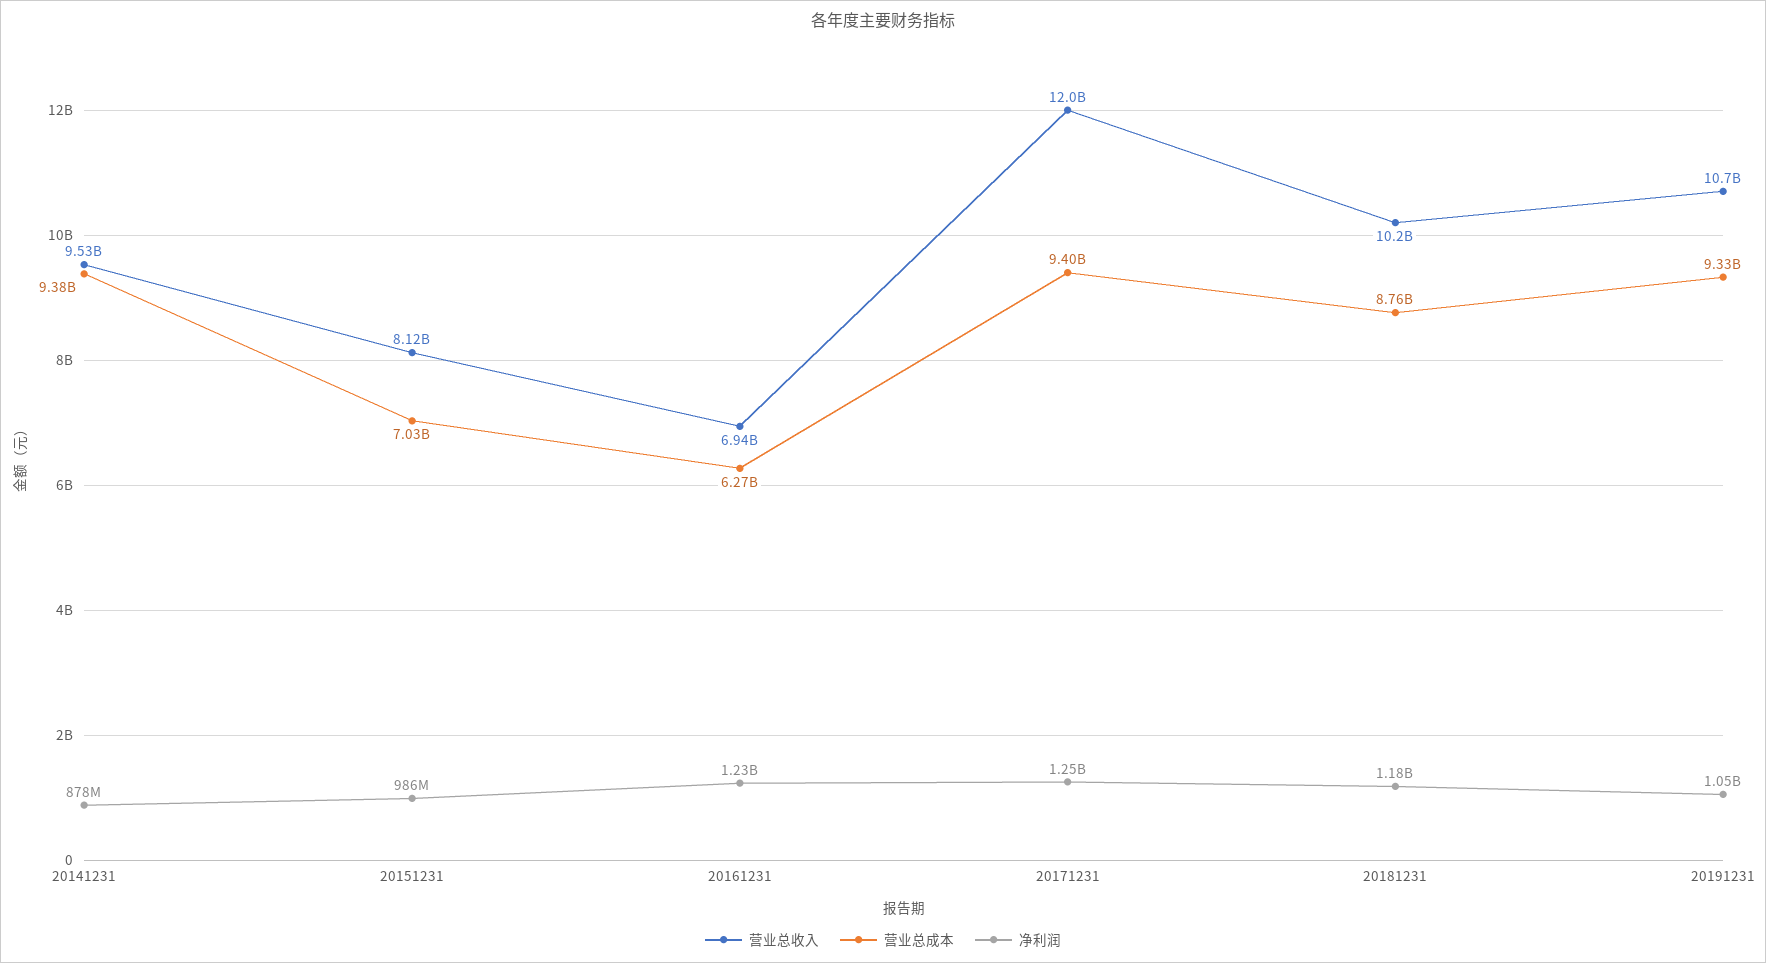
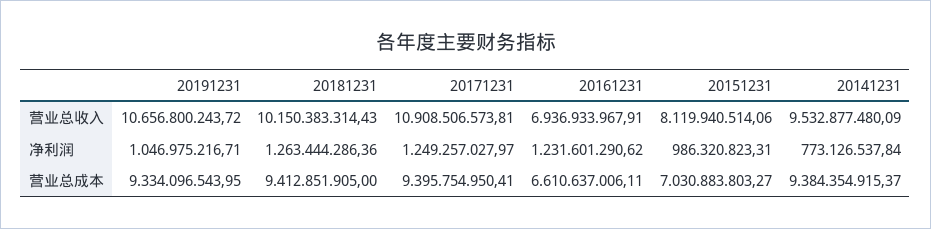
净利润, 20141231: 878000000 -> 773126537.84
营业总成本, 20161231: 6270000000 -> 6610637006.11
营业总收入, 20171231: 12000000000 -> 10908506573.81
营业总成本, 20181231: 8760000000 -> 9412851905
净利润, 20181231: 1180000000 -> 1263444286.36

